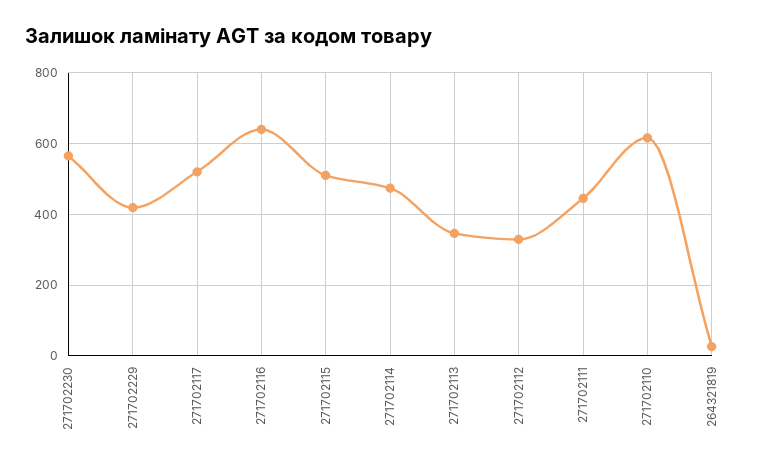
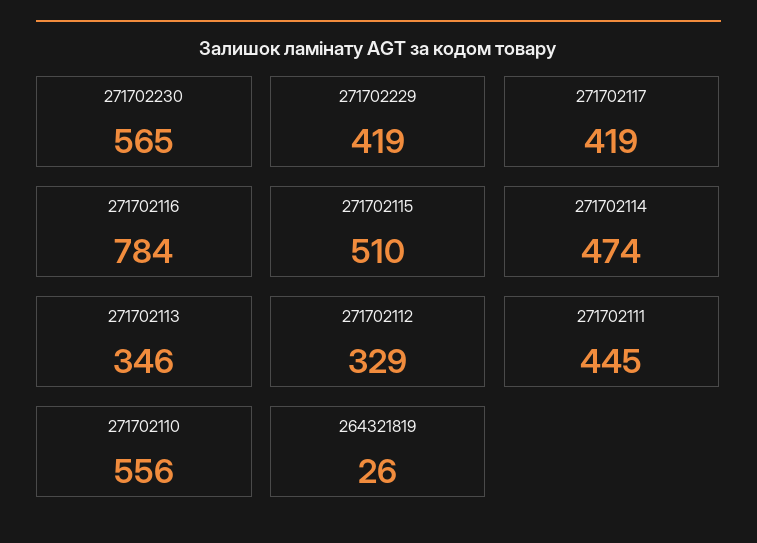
271702117: 520 -> 419
271702116: 640 -> 784
271702110: 620 -> 556

